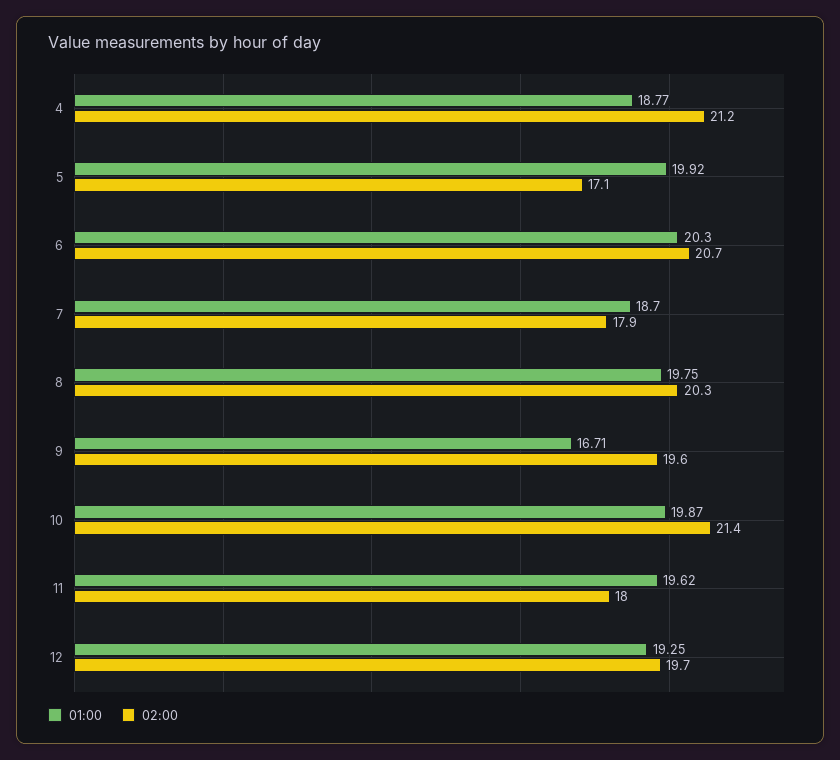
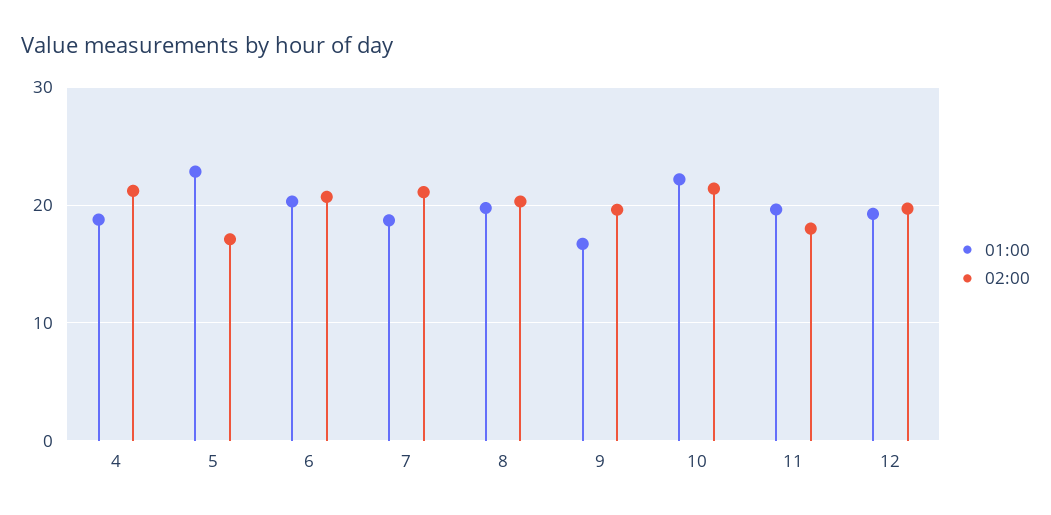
01:00, 5: 19.92 -> 23
02:00, 7: 17.9 -> 21
01:00, 10: 19.87 -> 22

